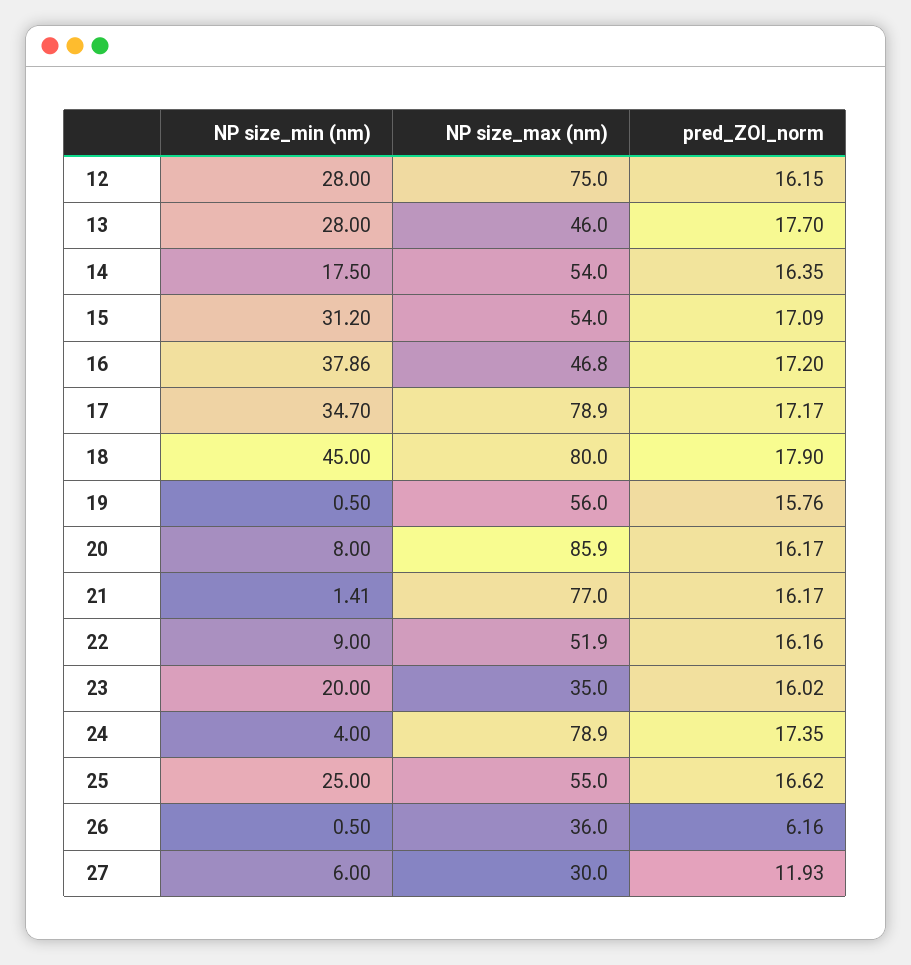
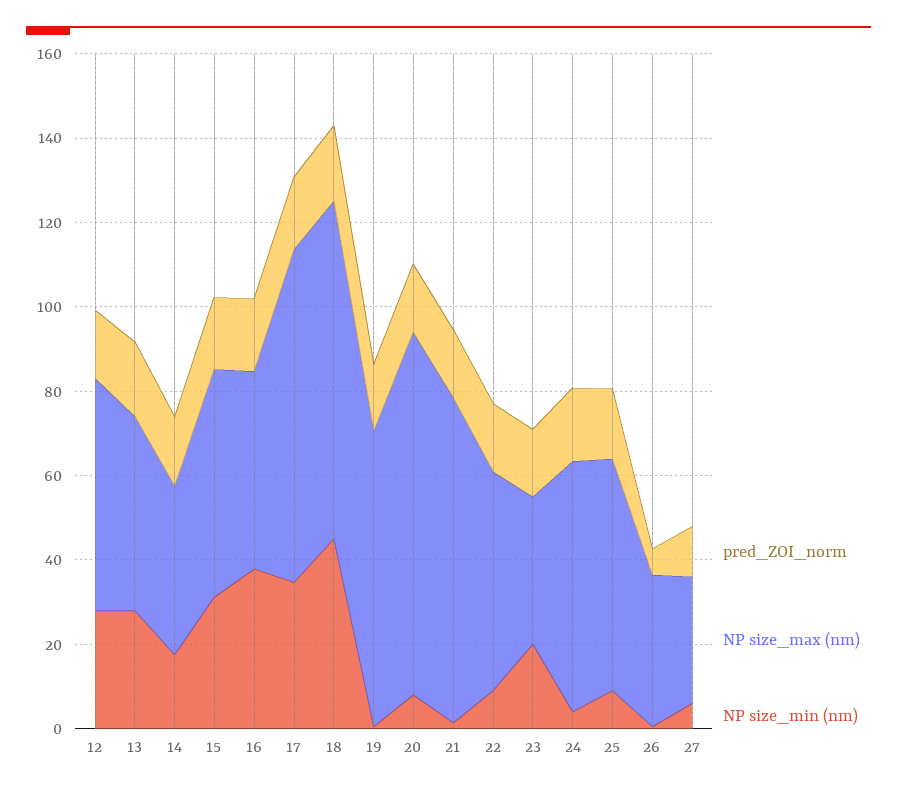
NP size_max (nm), 12: 75 -> 55
NP size_max (nm), 14: 54 -> 40
NP size_max (nm), 19: 56 -> 70
NP size_max (nm), 24: 78.9 -> 60
NP size_min (nm), 25: 25 -> 10

